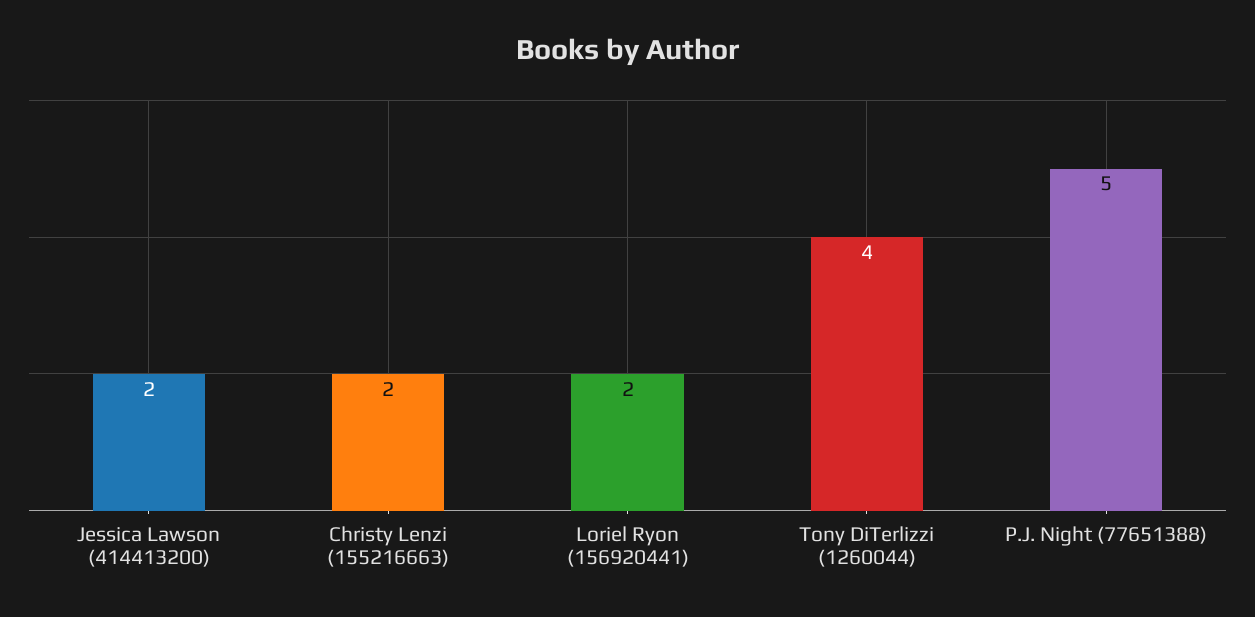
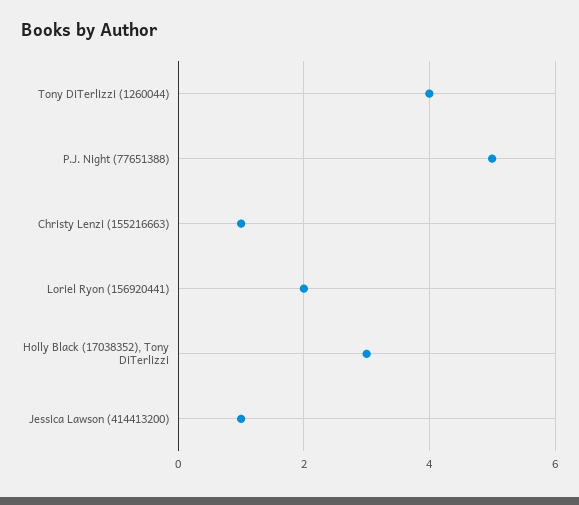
Jessica Lawson (414413200): 2 -> 1
Christy Lenzi (155216663): 2 -> 1
Holly Black (17038352), Tony DiTerlizzi: none -> 3

